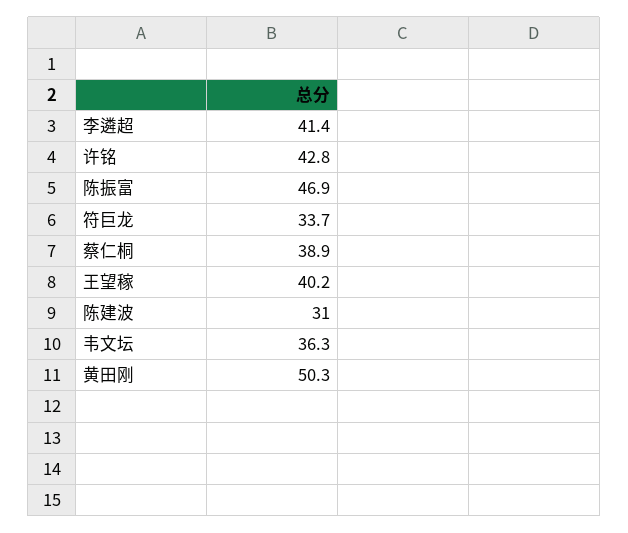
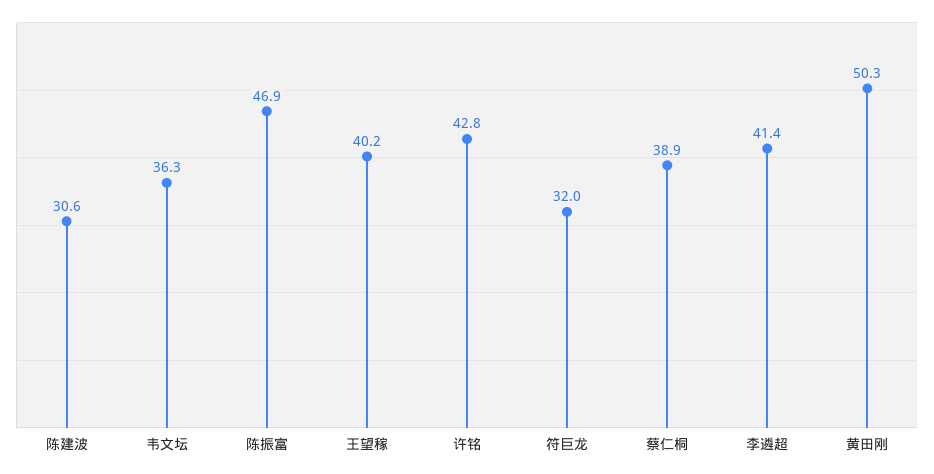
符巨龙: 33.7 -> 32
陈建波: 31 -> 30.6

